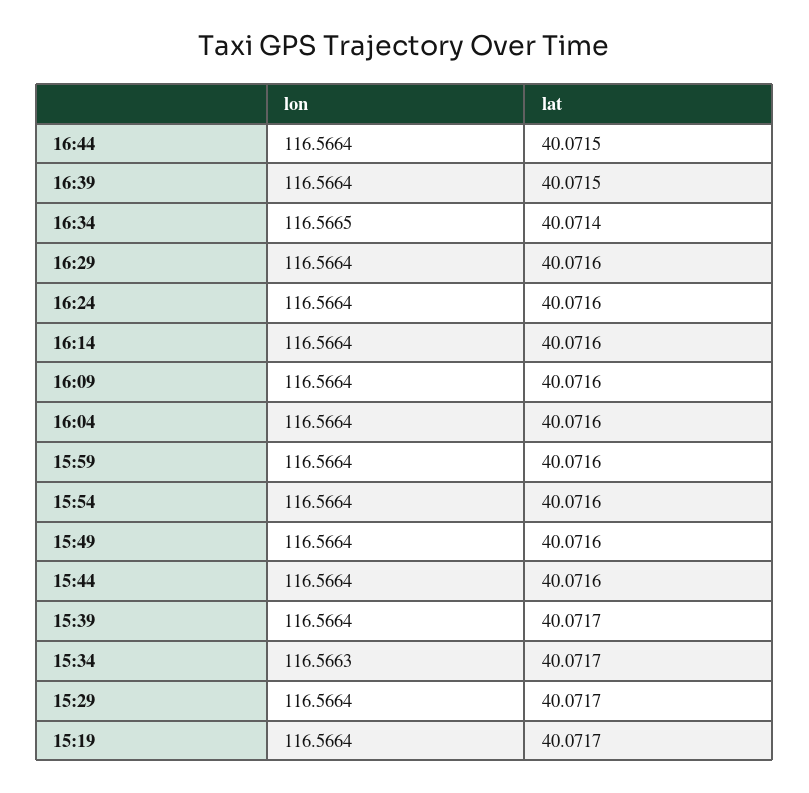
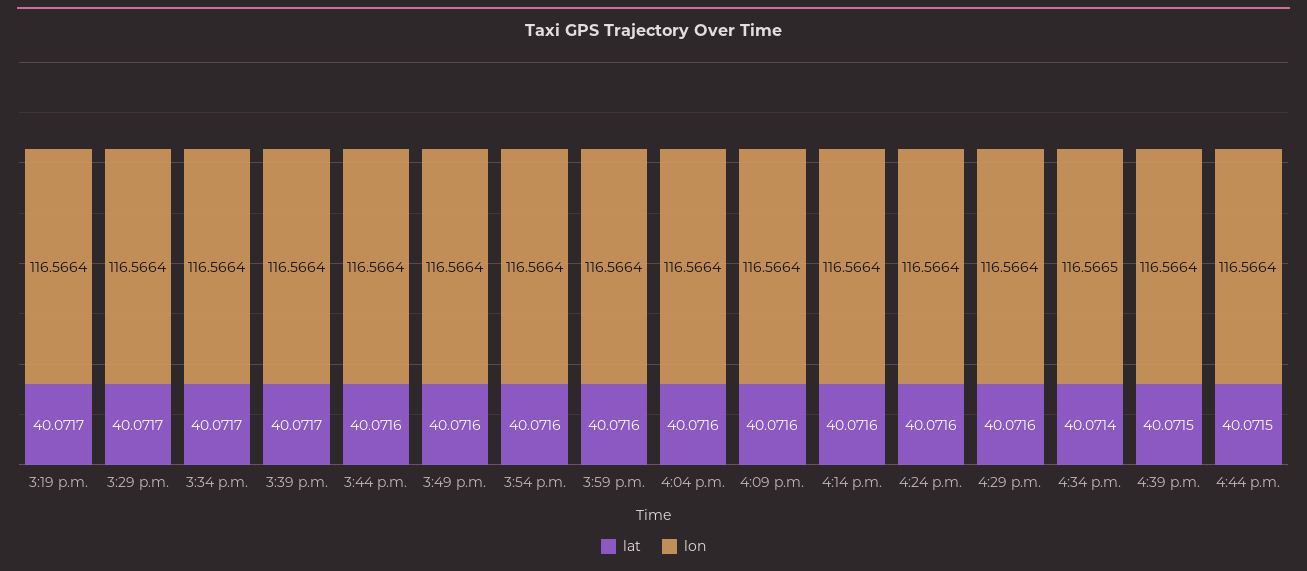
lon, 15:34: 116.5663 -> 116.5664

